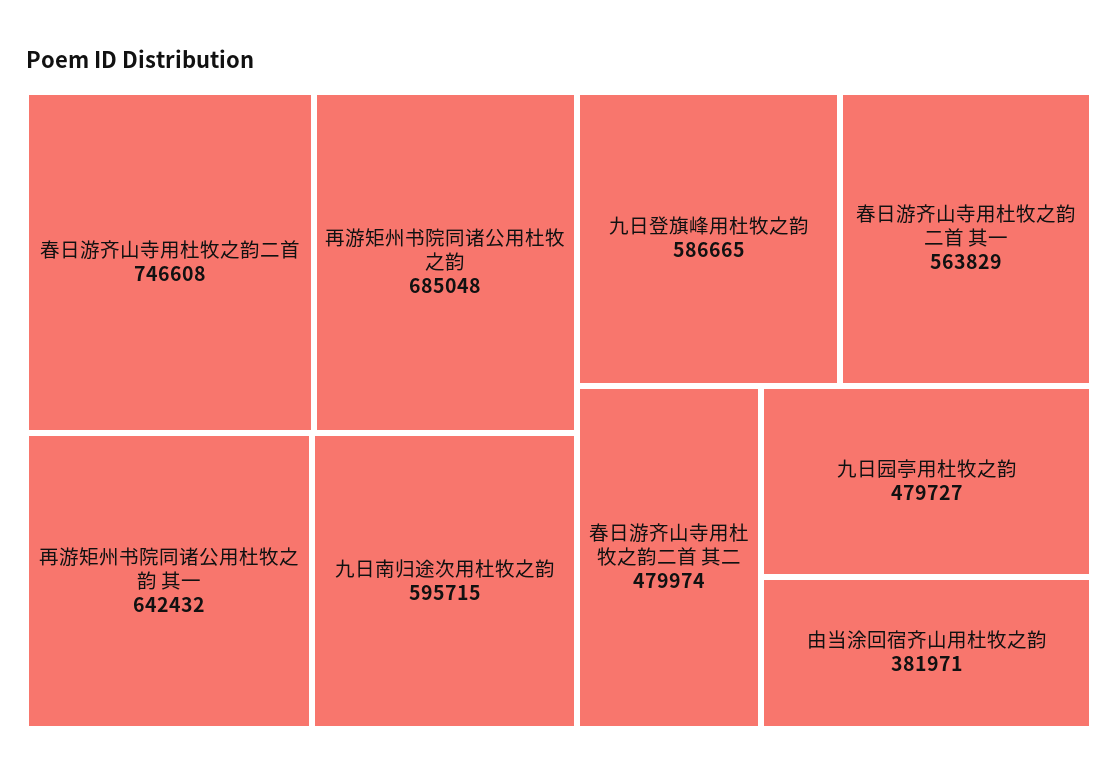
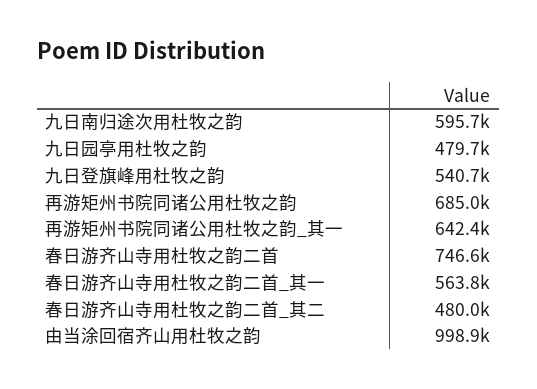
九日登旗峰用杜牧之韵: 586665 -> 540700
由当涂回宿齐山用杜牧之韵: 381971 -> 998900

